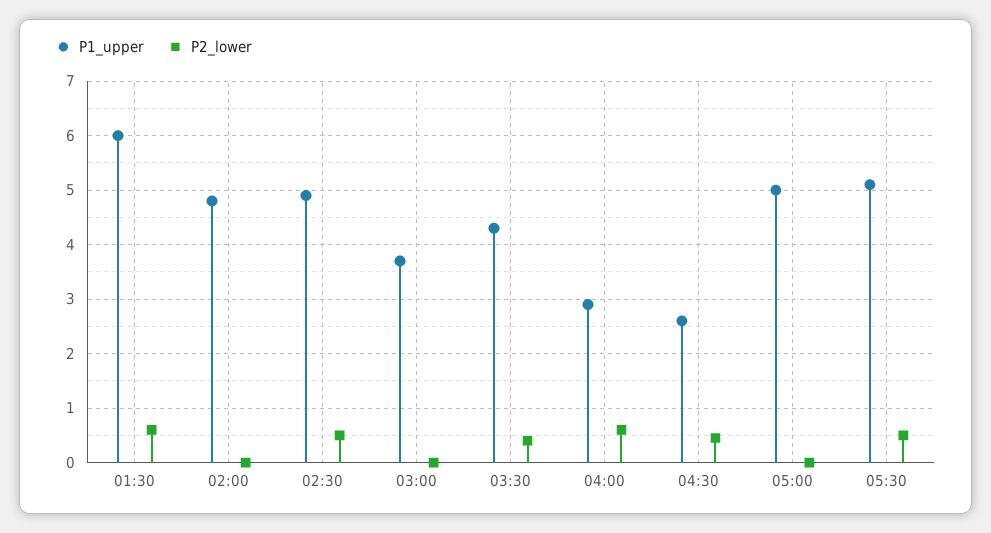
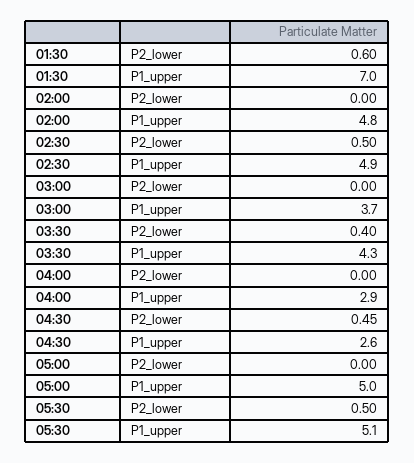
P1_upper, 01:30: 6 -> 7
P2_lower, 04:00: 0.6 -> 0

